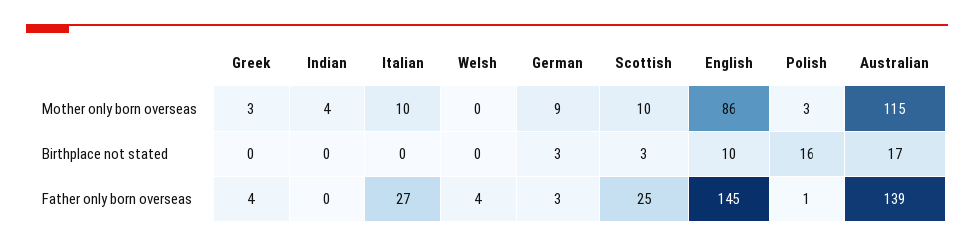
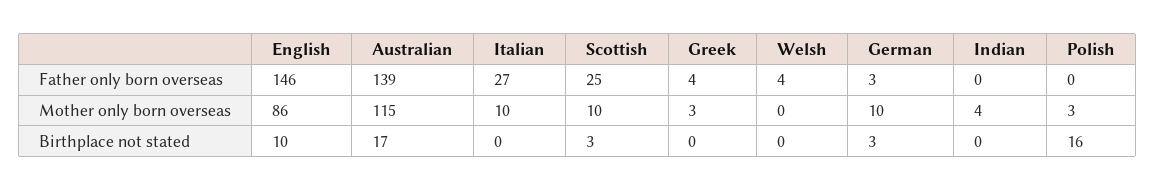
German, Mother only born overseas: 9 -> 10
English, Father only born overseas: 145 -> 146
Polish, Father only born overseas: 1 -> 0

